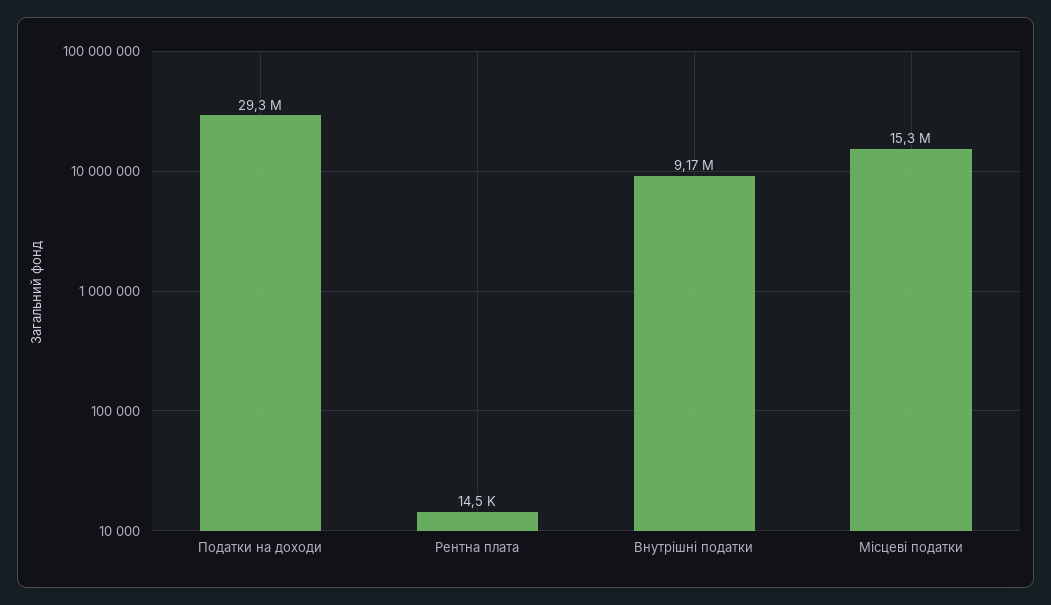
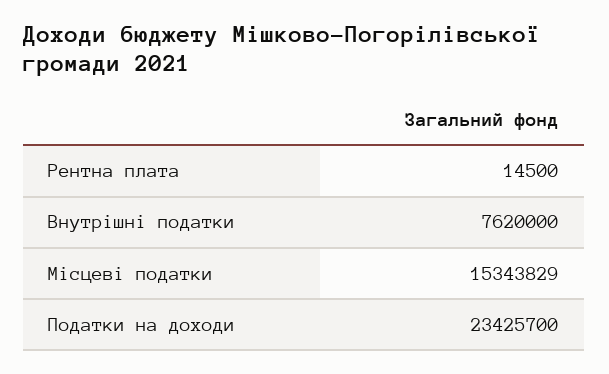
Податки на доходи: 29300000 -> 23425700
Внутрішні податки: 9170000 -> 7620000

